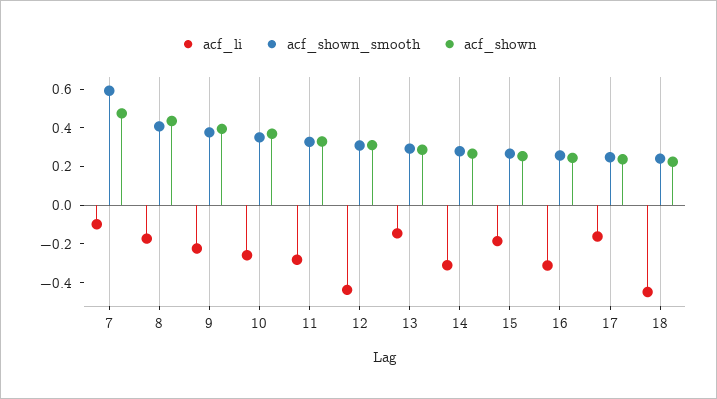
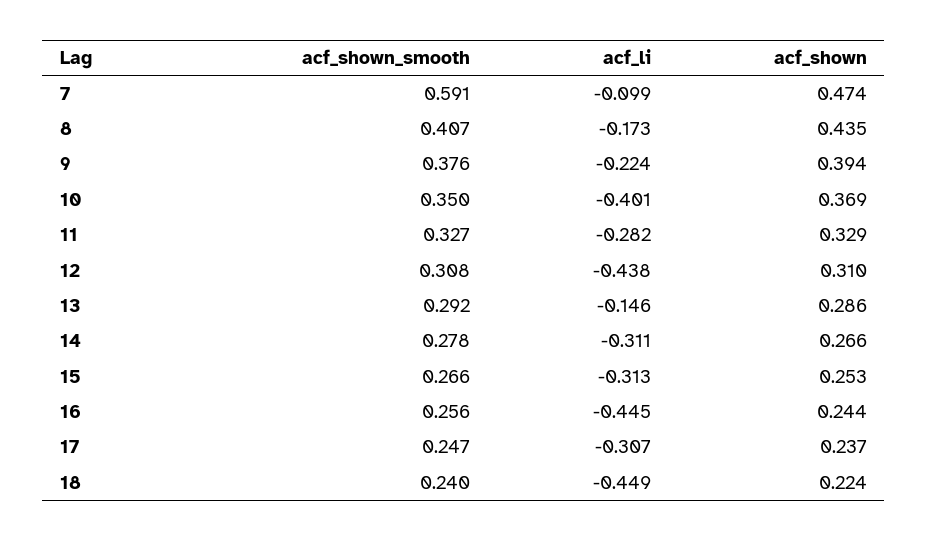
acf_li, 10: -0.25 -> -0.401
acf_li, 15: -0.2 -> -0.313
acf_li, 16: -0.3 -> -0.445
acf_li, 17: -0.15 -> -0.307

